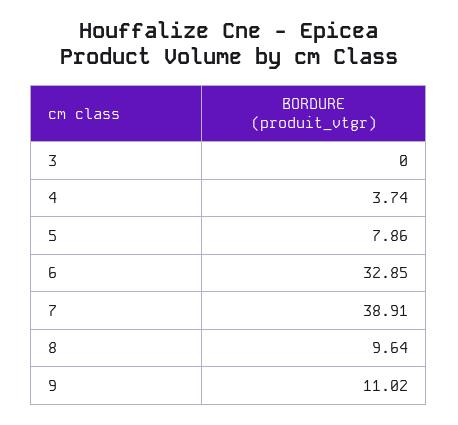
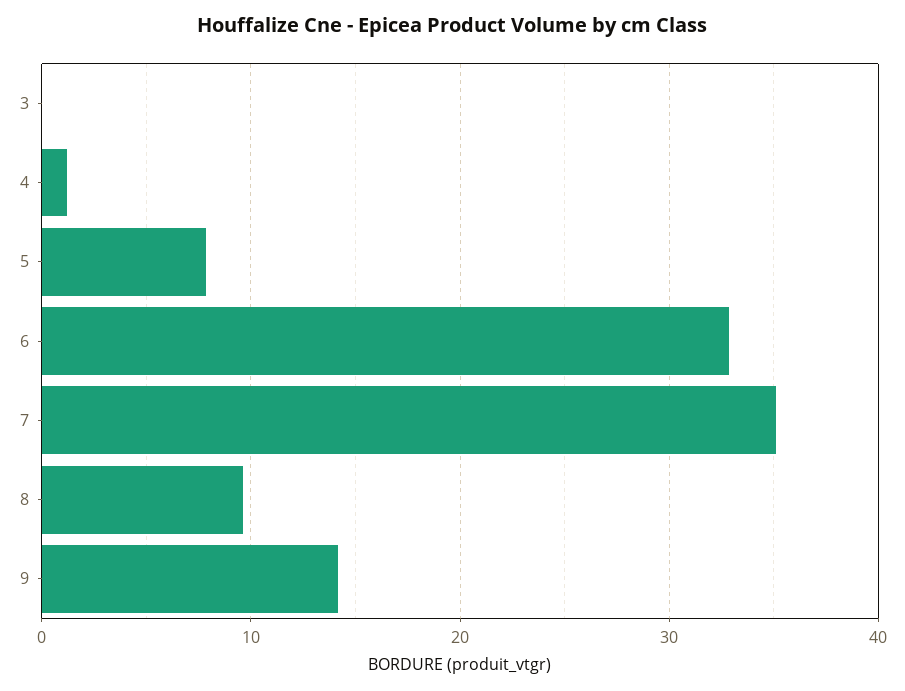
4: 3.74 -> 1
7: 38.91 -> 35
9: 11.02 -> 14

